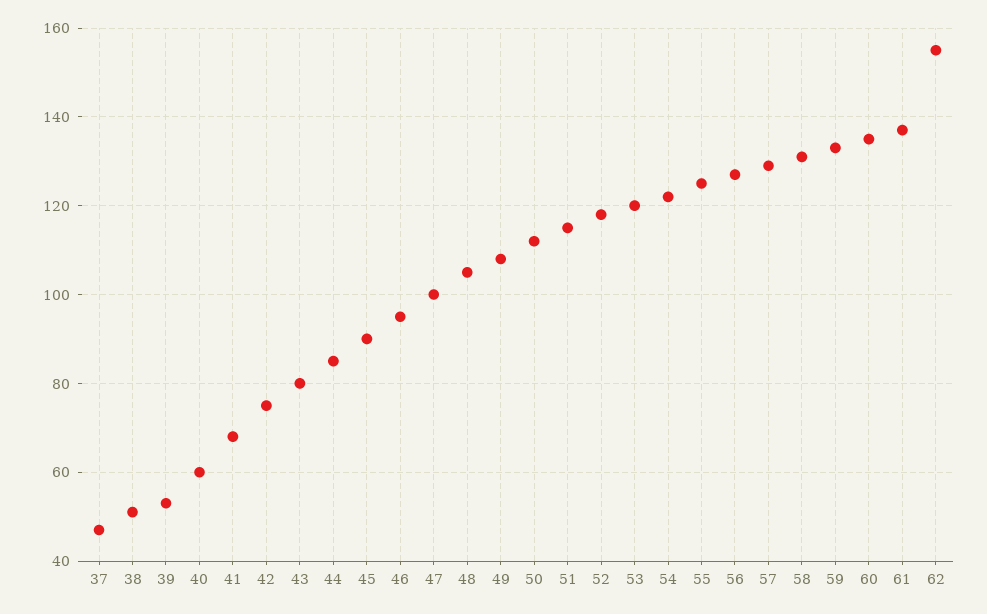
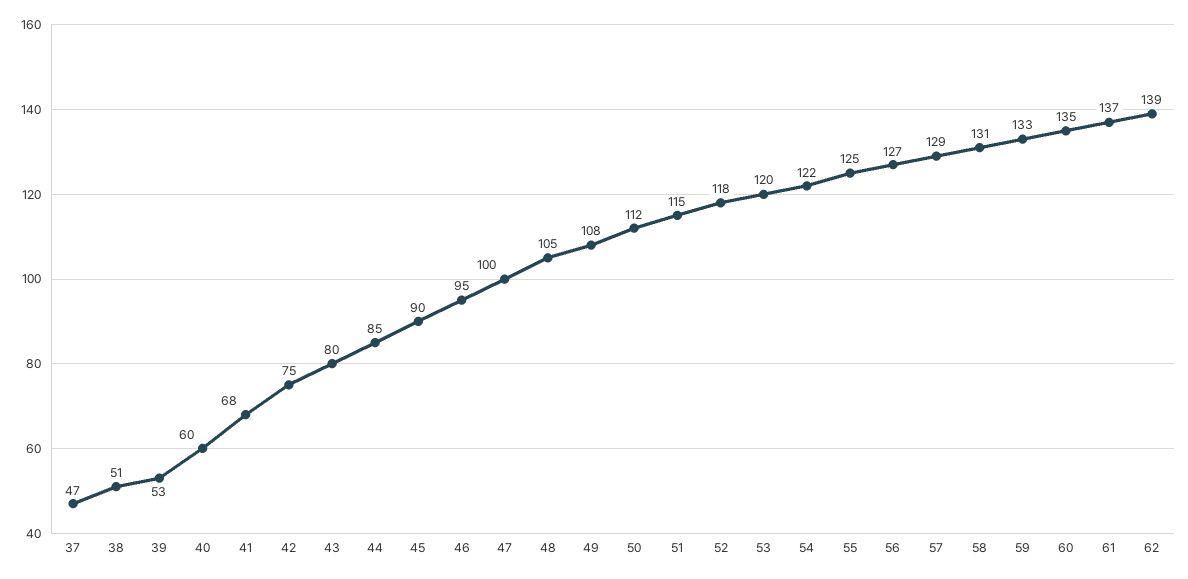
62: 155 -> 139

